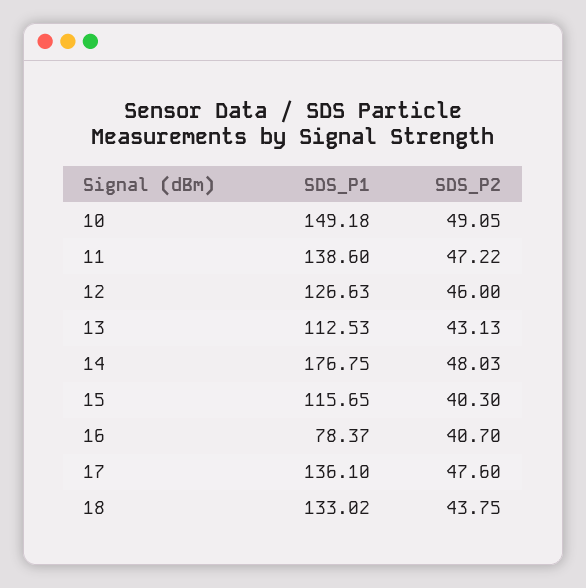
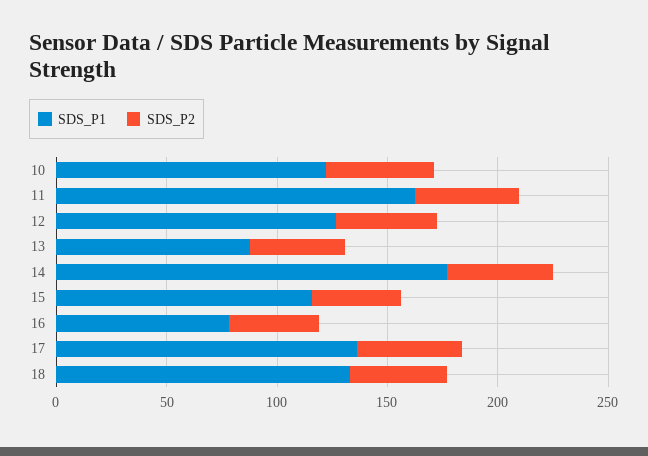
SDS_P1, 10: 149.18 -> 120
SDS_P1, 11: 138.6 -> 160
SDS_P1, 13: 112.53 -> 90

